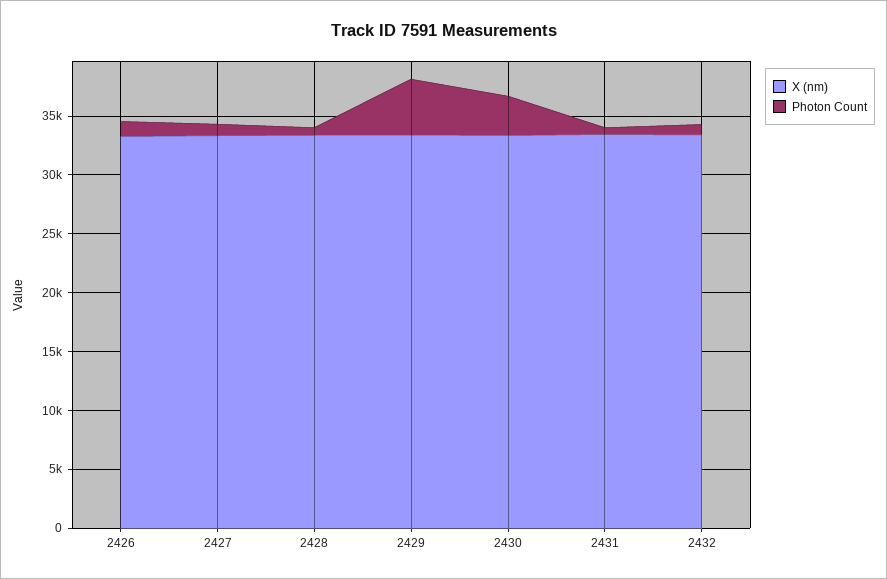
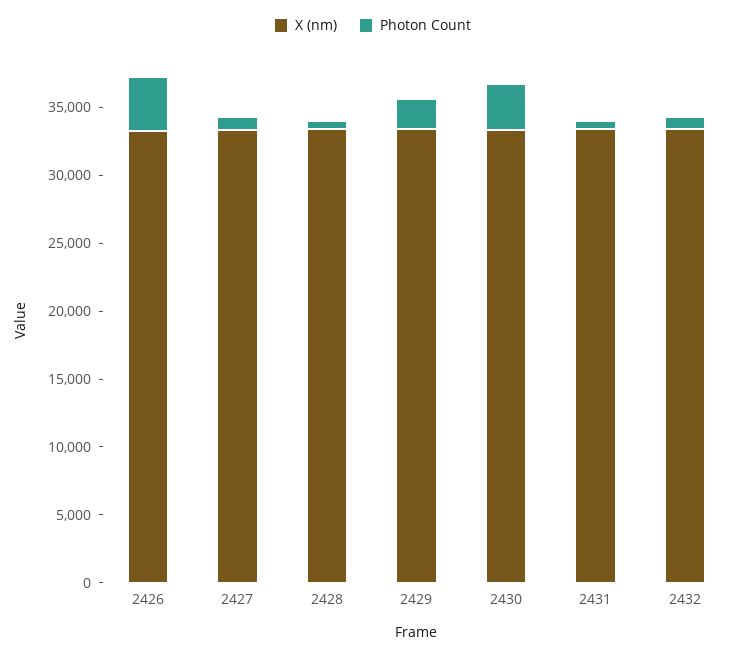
Photon Count, 2426: 1000 -> 4000
Photon Count, 2429: 5000 -> 2000

